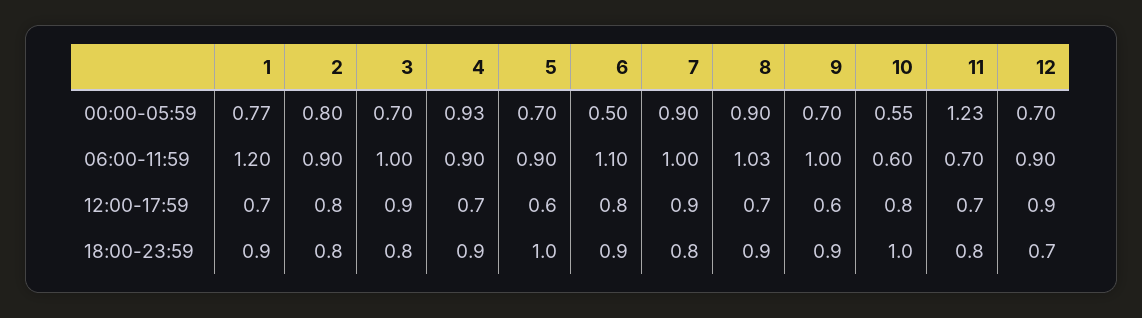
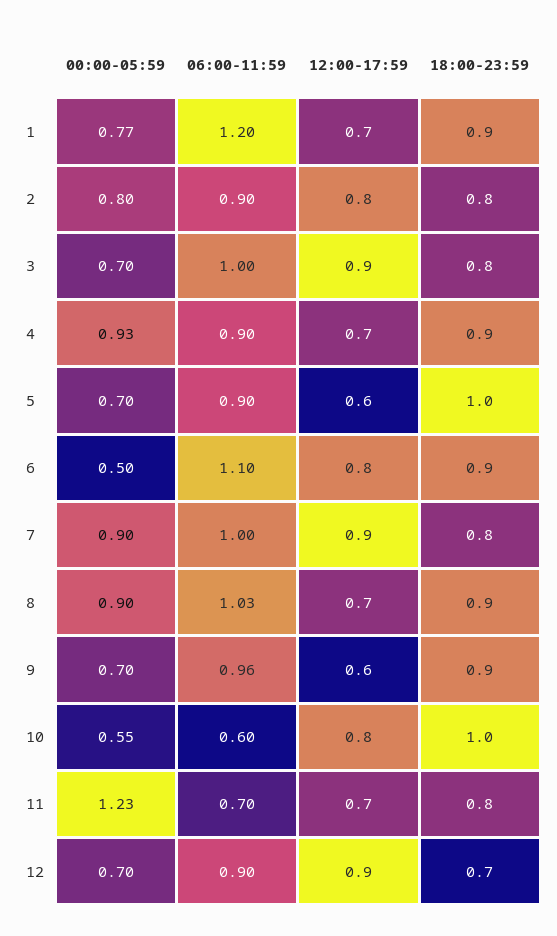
9, 06:00-11:59: 1 -> 0.96

